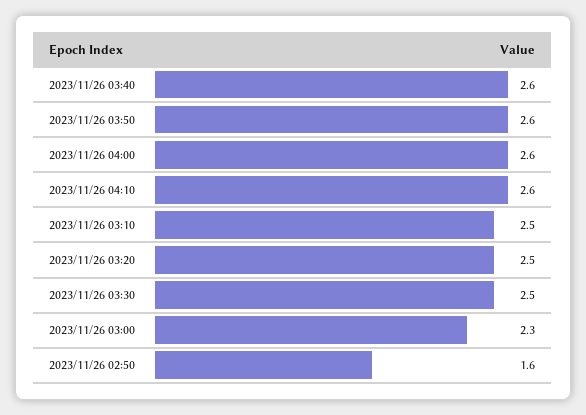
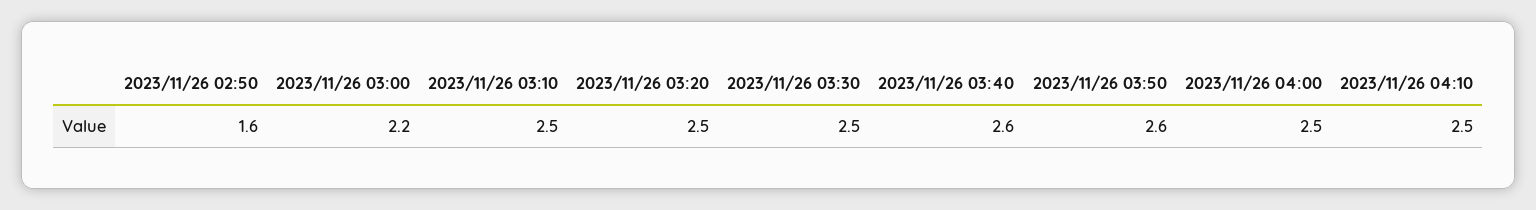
2023/11/26 04:00: 2.6 -> 2.5
2023/11/26 04:10: 2.6 -> 2.5
2023/11/26 03:00: 2.3 -> 2.2

